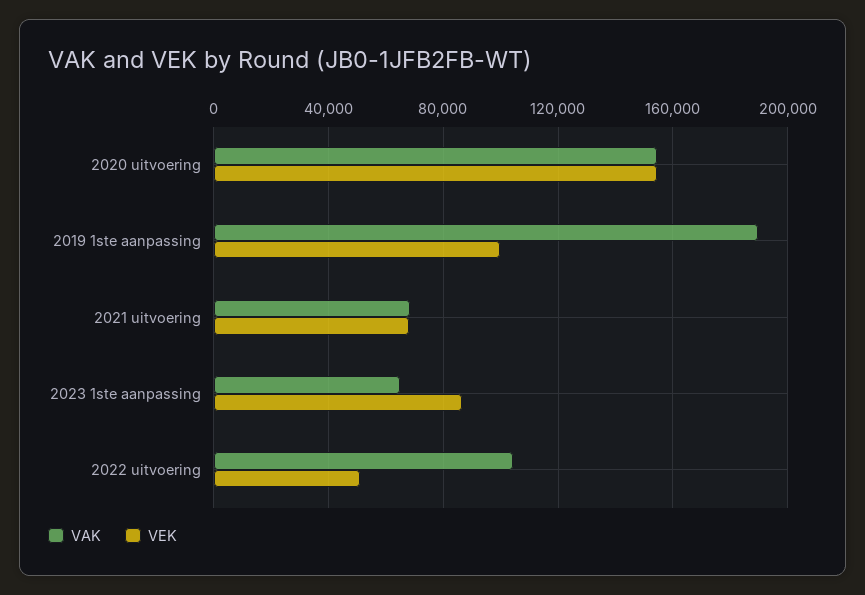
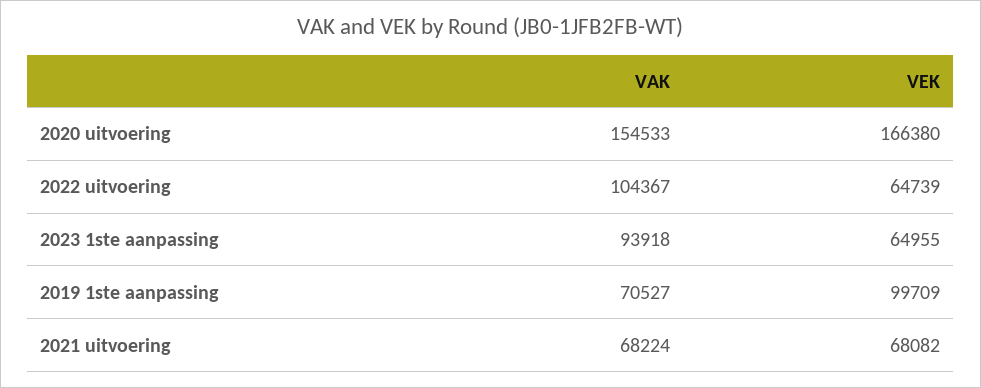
VEK, 2020 uitvoering: 155000 -> 166380
VAK, 2019 1ste aanpassing: 190000 -> 70527
VAK, 2023 1ste aanpassing: 65000 -> 93918
VEK, 2023 1ste aanpassing: 85000 -> 64955
VEK, 2022 uitvoering: 50000 -> 64739

